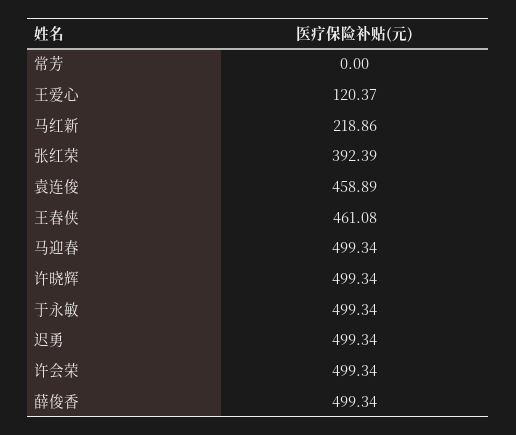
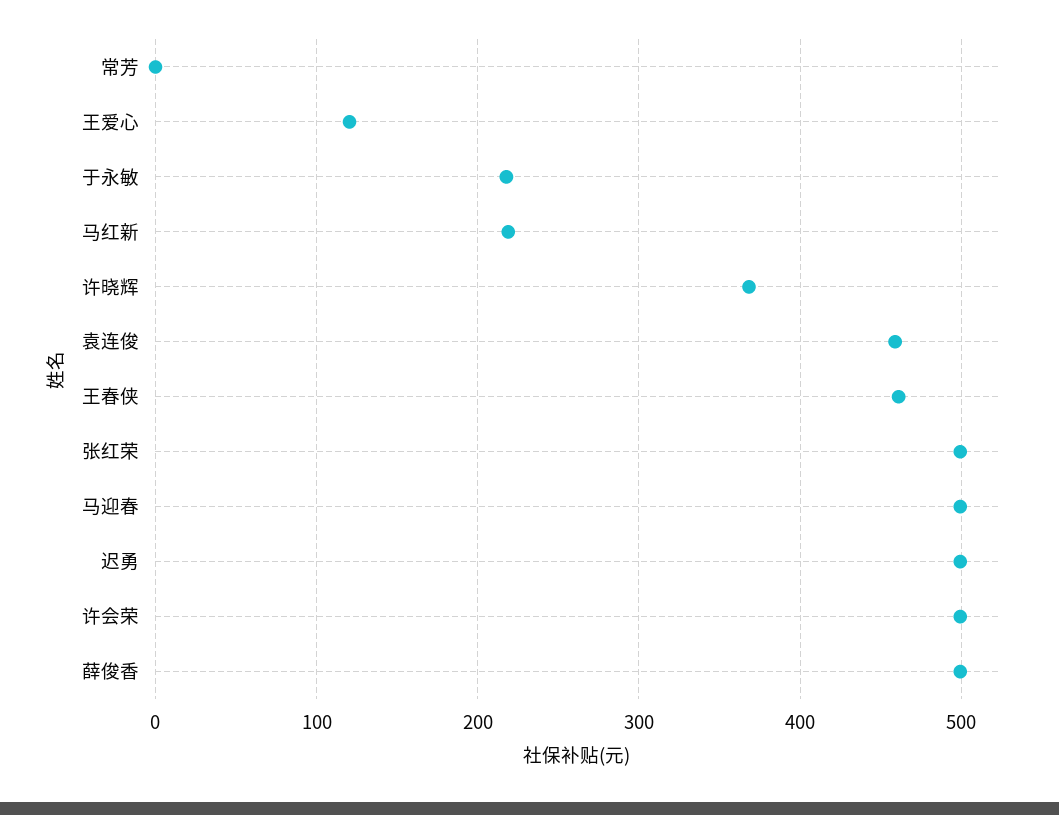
张红荣: 392.39 -> 500
许晓辉: 499.34 -> 370
于永敏: 499.34 -> 220

